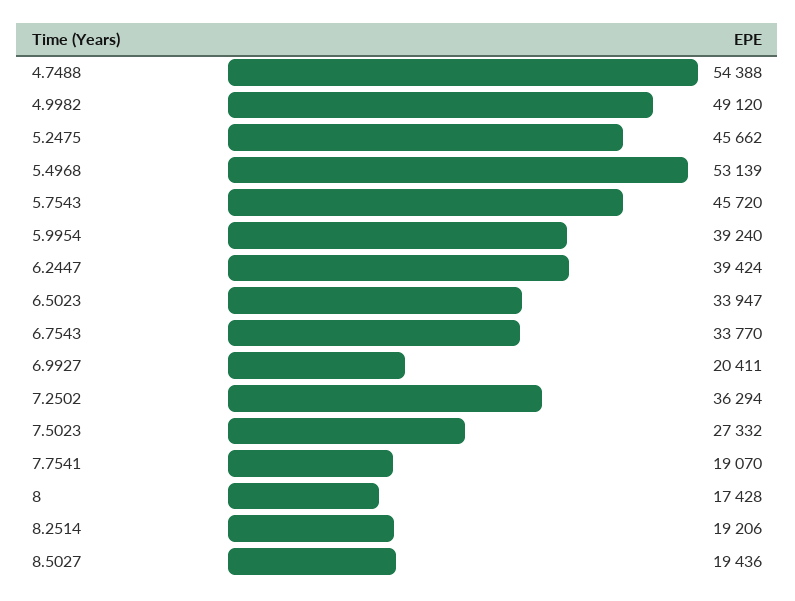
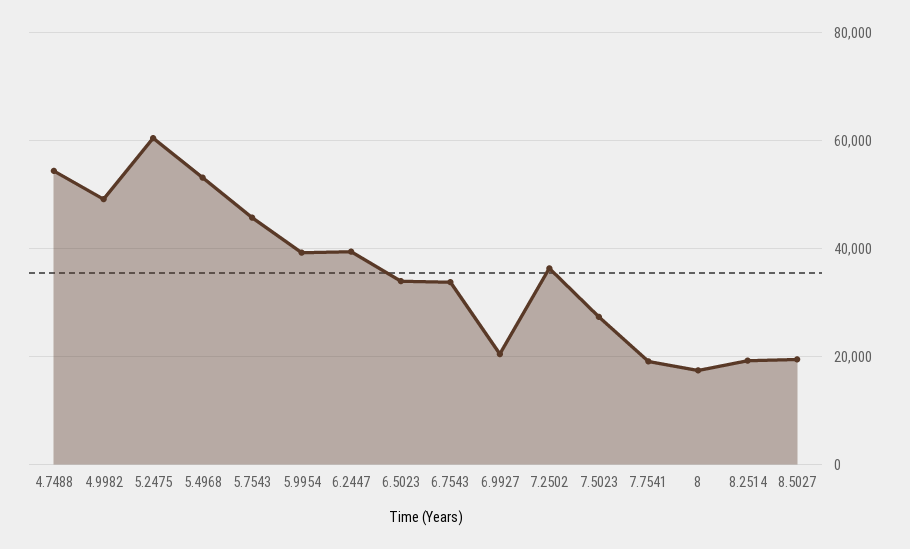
5.2475: 45662 -> 60000

